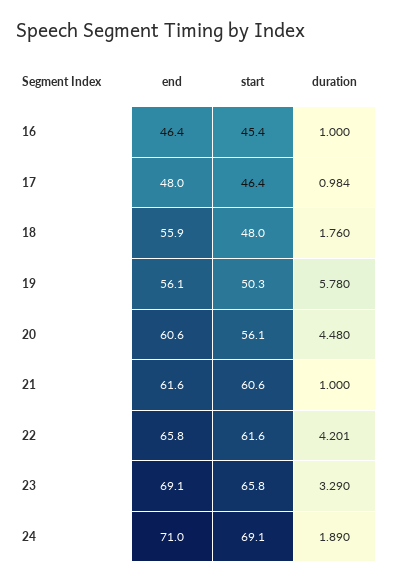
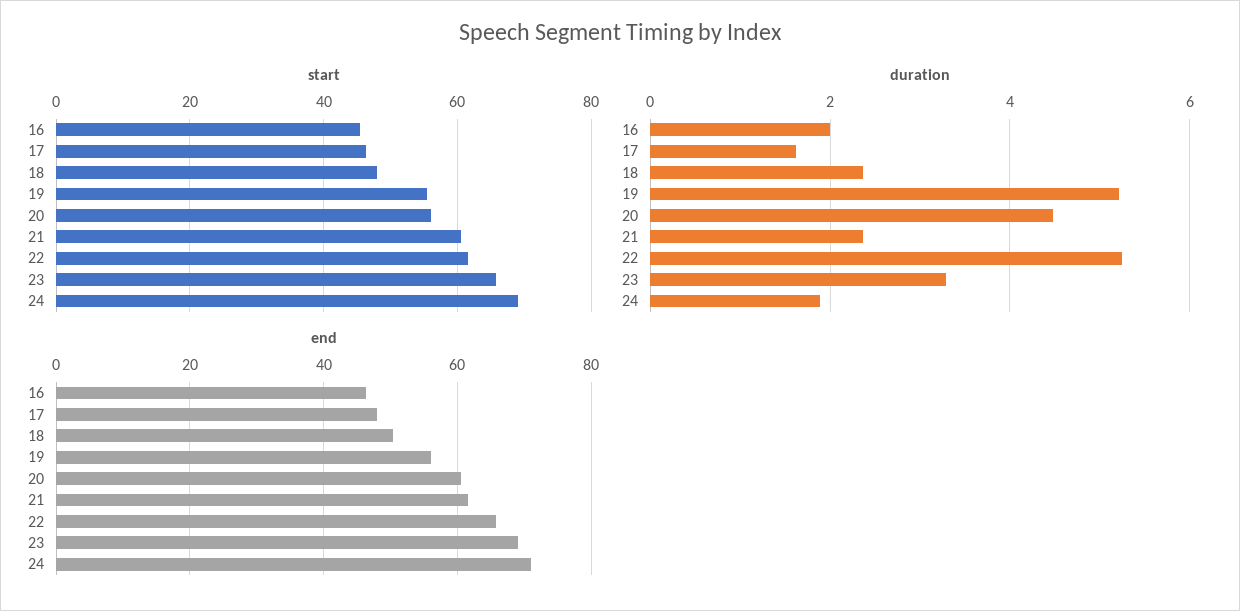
duration, 16: 1 -> 2
duration, 17: 0.984 -> 1.6
end, 18: 55.9 -> 50
duration, 18: 1.76 -> 2.4
start, 19: 50.3 -> 56
duration, 19: 5.78 -> 5.2
duration, 21: 1 -> 2.4
duration, 22: 4.201 -> 5.2

